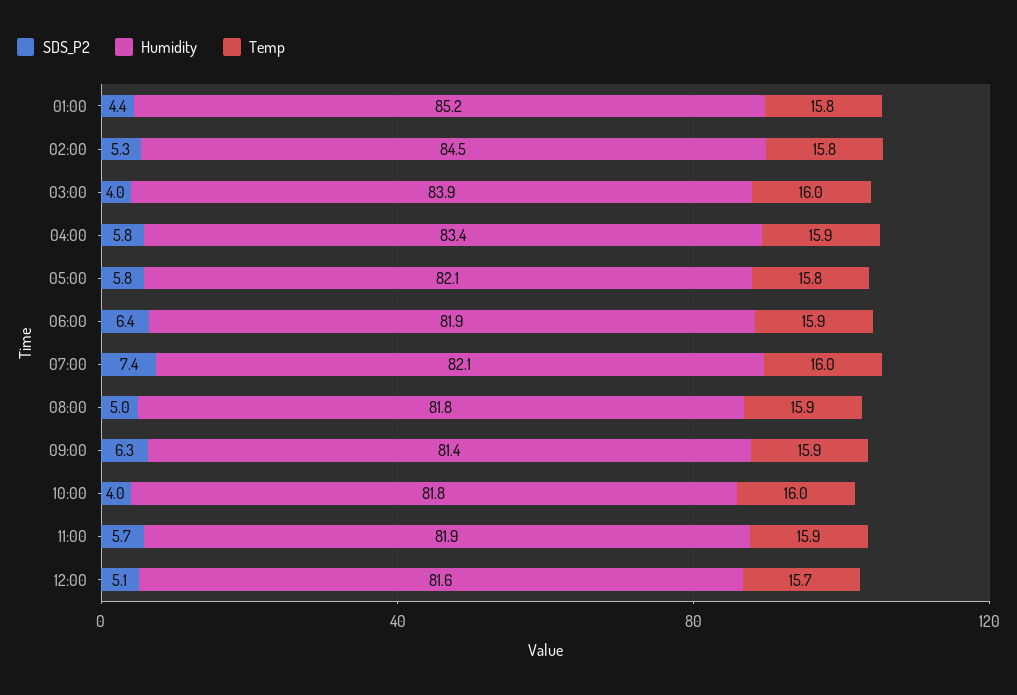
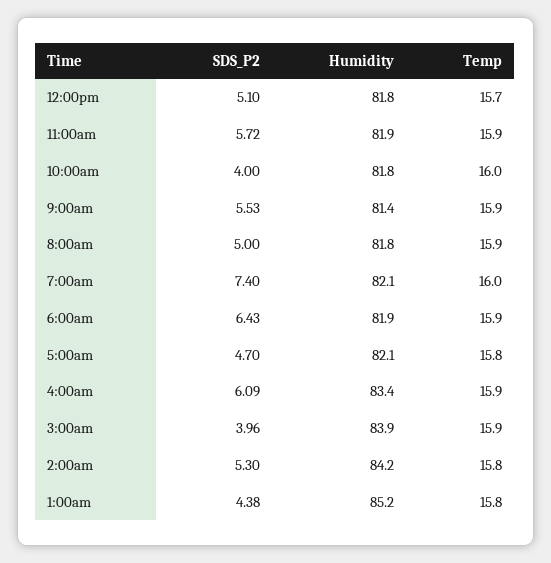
Humidity, 02:00: 84.5 -> 84.2
Temp, 03:00: 16 -> 15.9
SDS_P2, 04:00: 5.8 -> 6.09
SDS_P2, 05:00: 5.8 -> 4.7
SDS_P2, 09:00: 6.3 -> 5.53
Humidity, 12:00: 81.6 -> 81.8

